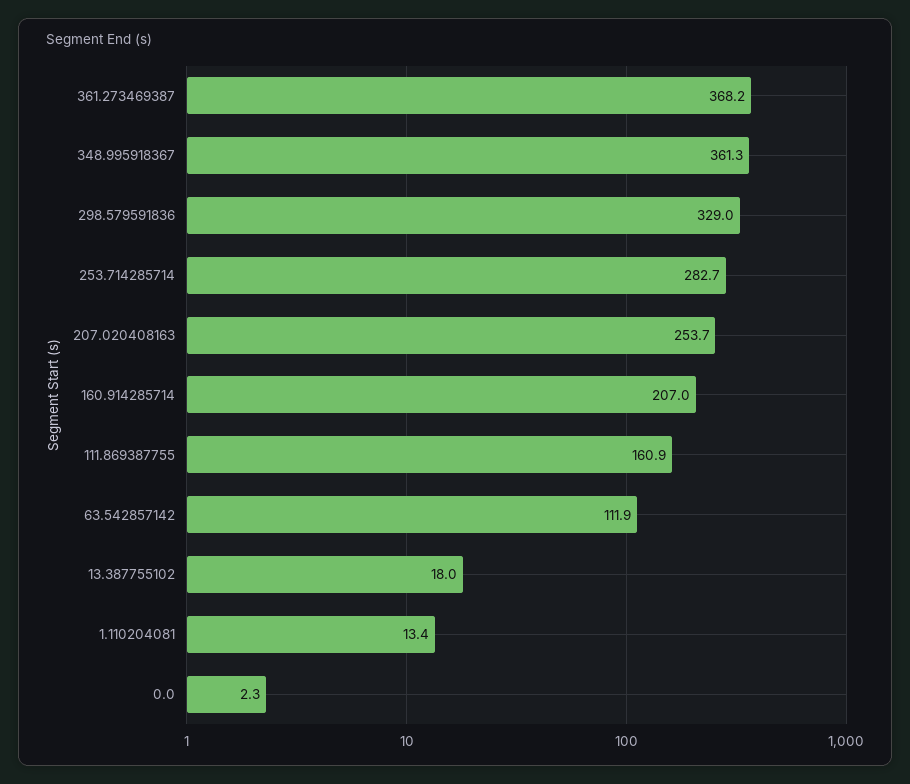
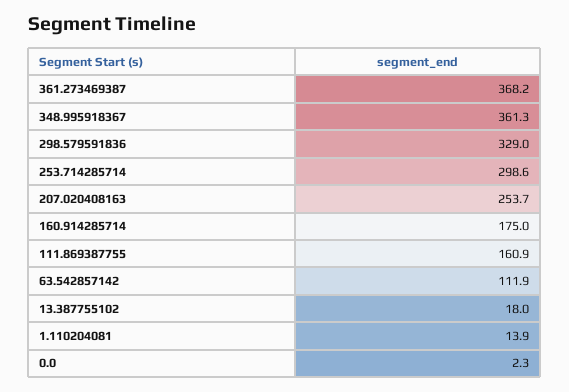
253.714285714: 282.7 -> 298.6
160.914285714: 207 -> 175
1.110204081: 13.4 -> 13.9

